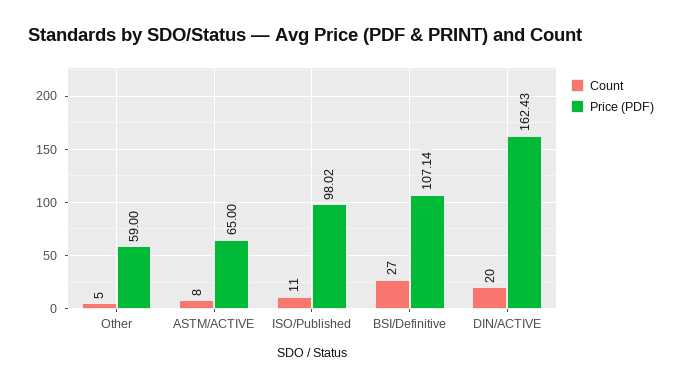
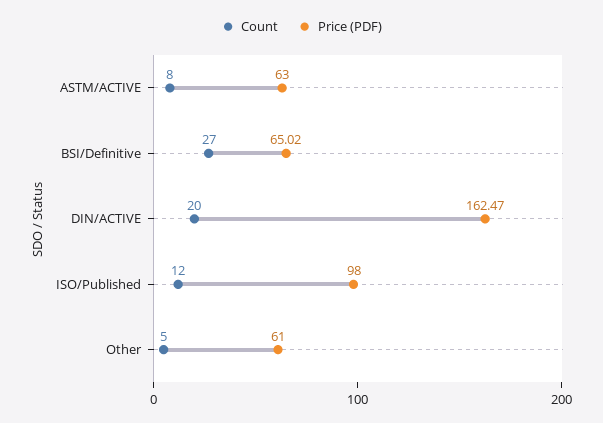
Price (PDF), Other: 59 -> 61
Price (PDF), ASTM/ACTIVE: 65 -> 63
Count, ISO/Published: 11 -> 12
Price (PDF), ISO/Published: 98.02 -> 98
Price (PDF), BSI/Definitive: 107.14 -> 65.02
Price (PDF), DIN/ACTIVE: 162.43 -> 162.47

